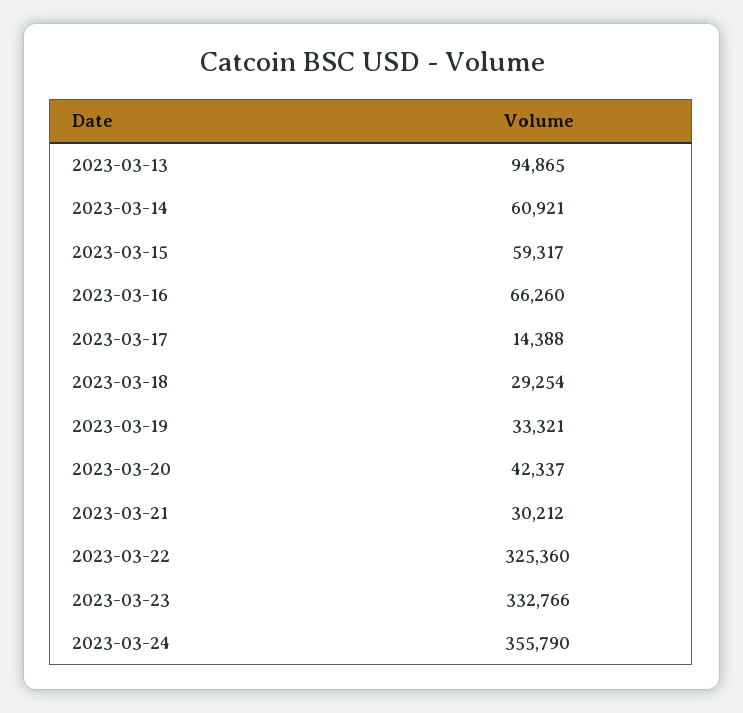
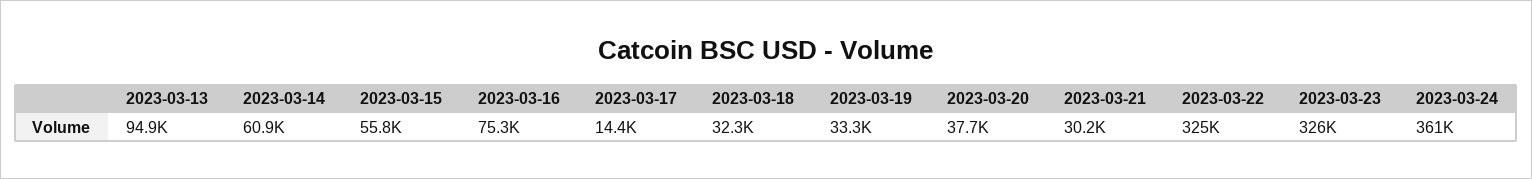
2023-03-15: 59317 -> 55800
2023-03-16: 66260 -> 75300
2023-03-18: 29254 -> 32300
2023-03-20: 42337 -> 37700
2023-03-23: 332766 -> 326000
2023-03-24: 355790 -> 361000

